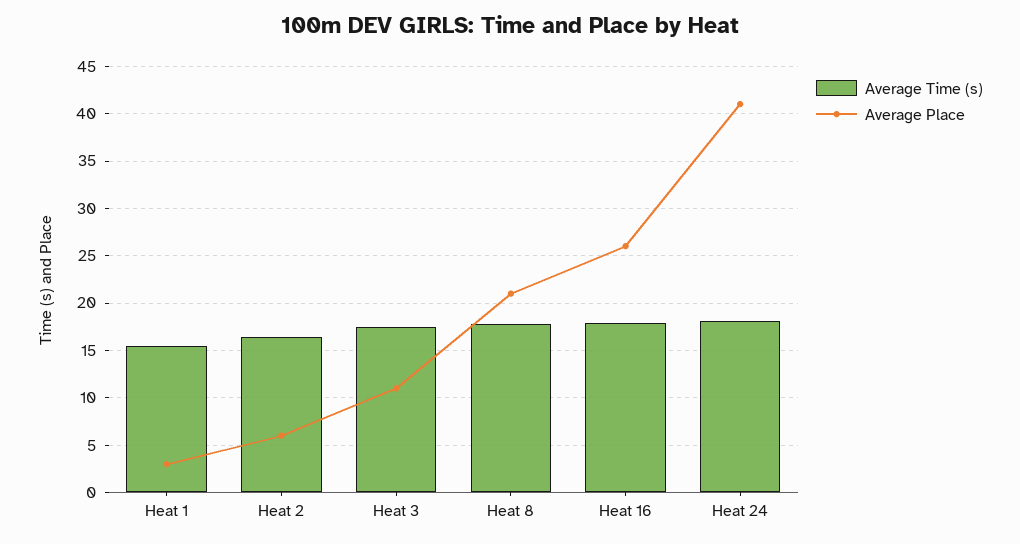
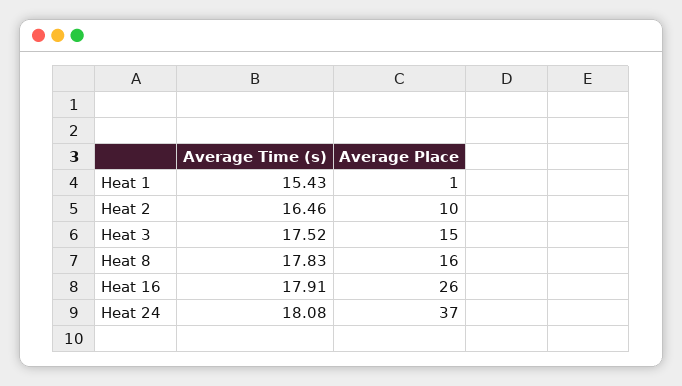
Average Place, Heat 1: 3 -> 1
Average Place, Heat 2: 6 -> 10
Average Place, Heat 3: 11 -> 15
Average Place, Heat 8: 21 -> 16
Average Place, Heat 24: 41 -> 37

